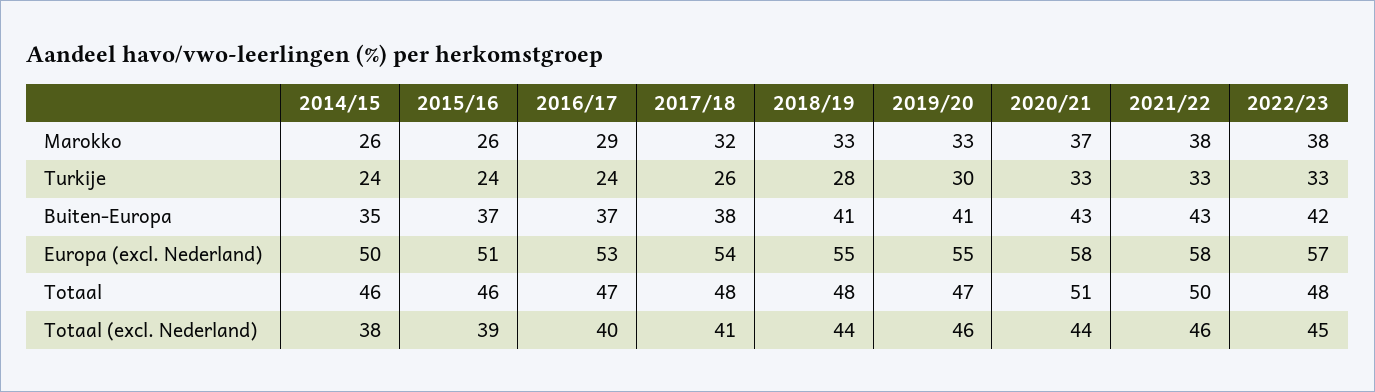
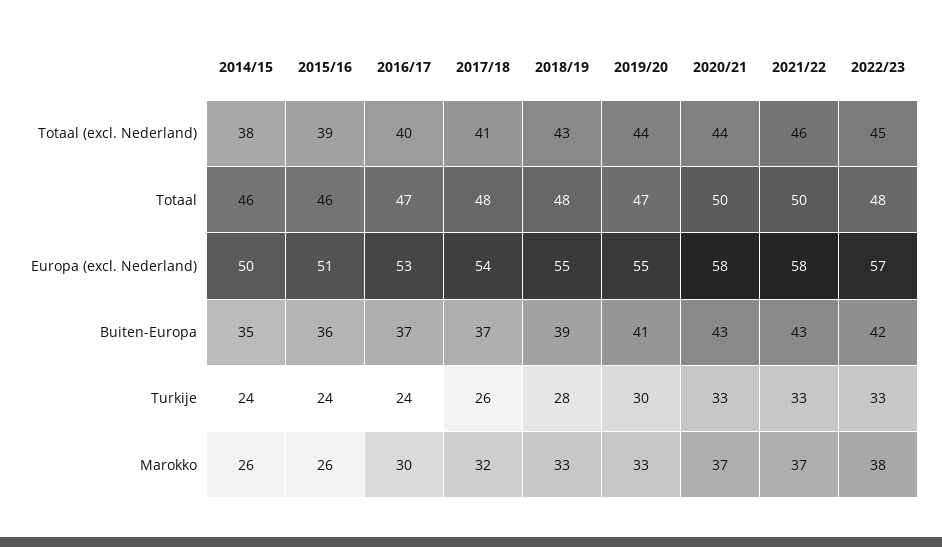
2016/17, Marokko: 29 -> 30
2021/22, Marokko: 38 -> 37
2015/16, Buiten-Europa: 37 -> 36
2017/18, Buiten-Europa: 38 -> 37
2018/19, Buiten-Europa: 41 -> 39
2020/21, Totaal: 51 -> 50
2018/19, Totaal (excl. Nederland): 44 -> 43
2019/20, Totaal (excl. Nederland): 46 -> 44

